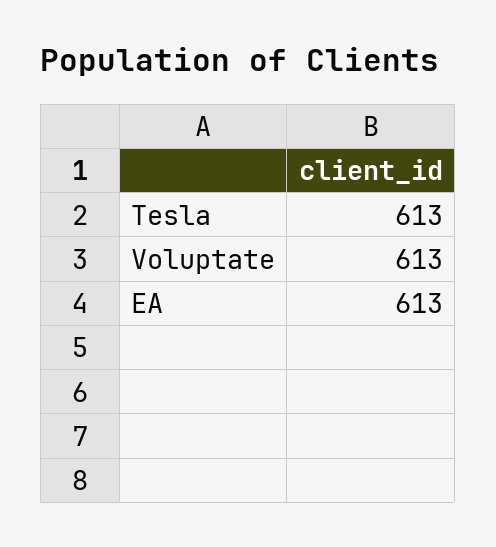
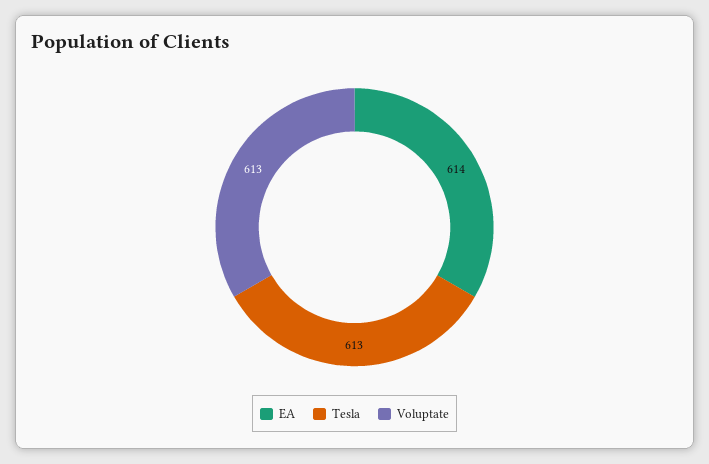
EA: 613 -> 614

